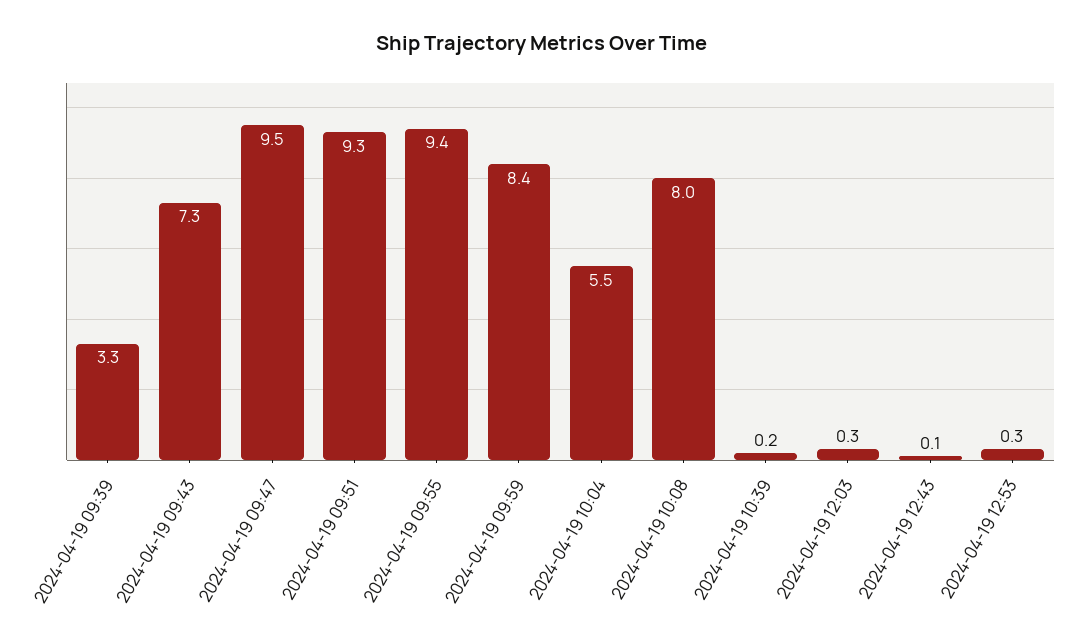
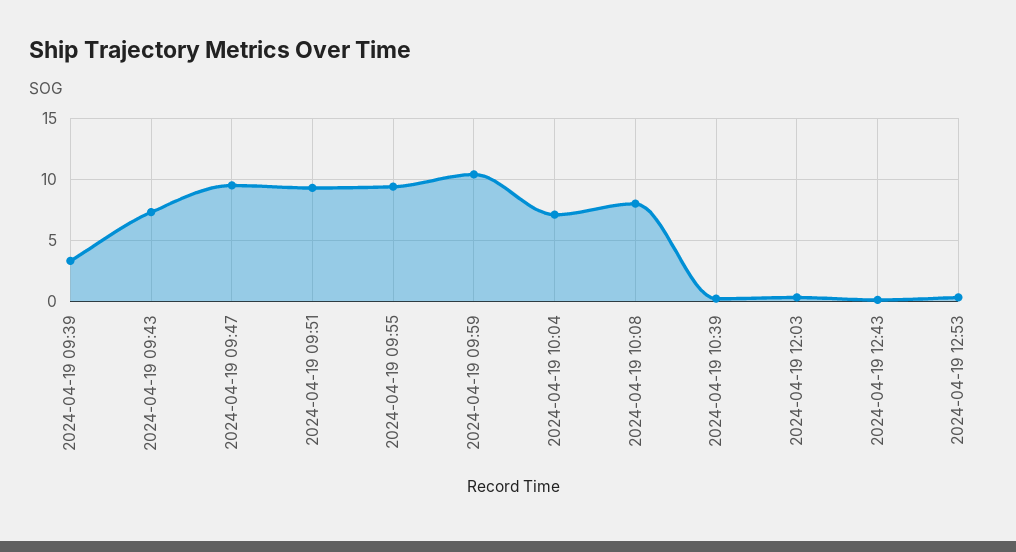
2024-04-19 09:59: 8.4 -> 10.5
2024-04-19 10:04: 5.5 -> 7

